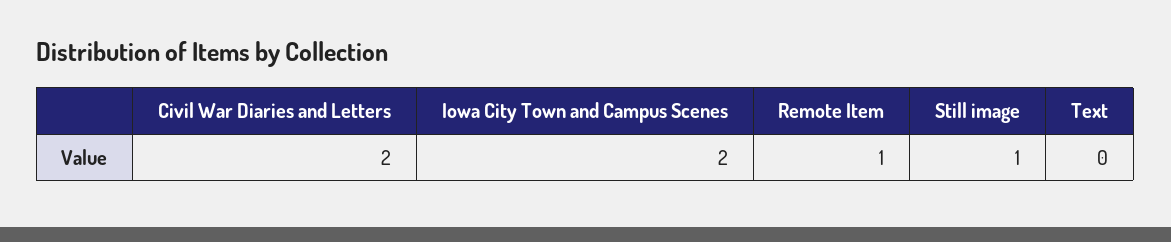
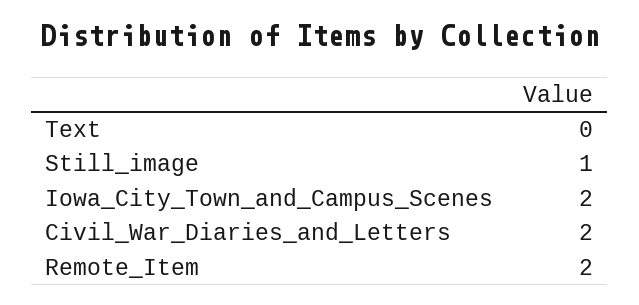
Remote Item: 1 -> 2

